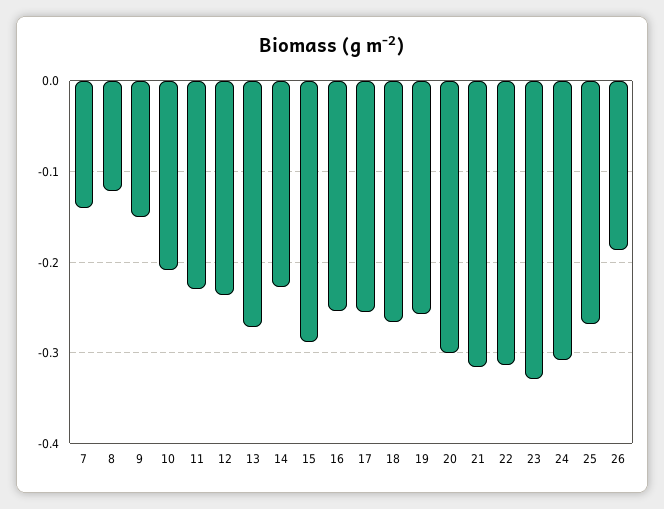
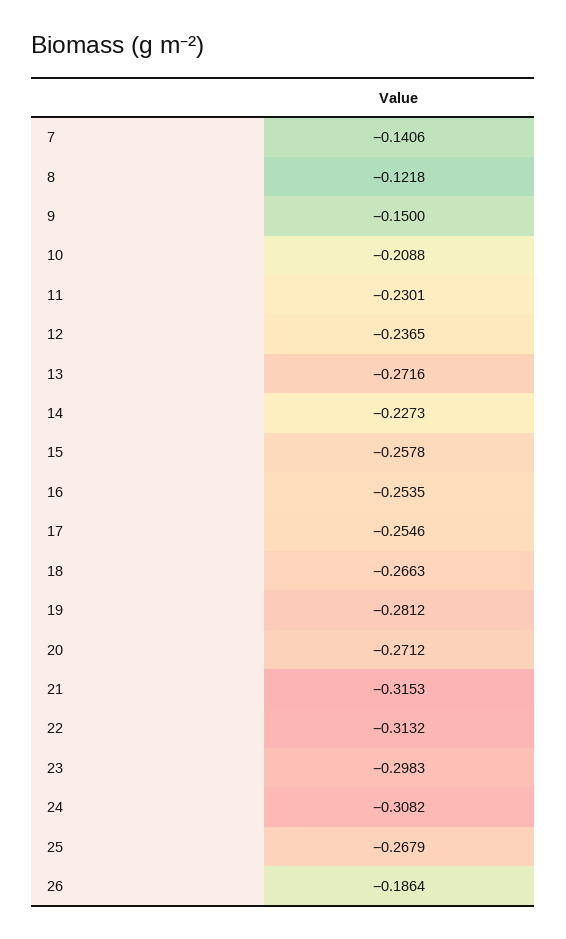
15: -0.29 -> -0.2578
19: -0.26 -> -0.2812
20: -0.3 -> -0.2712
23: -0.33 -> -0.2983

